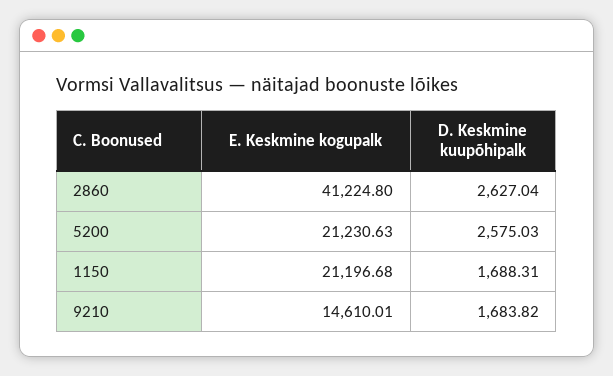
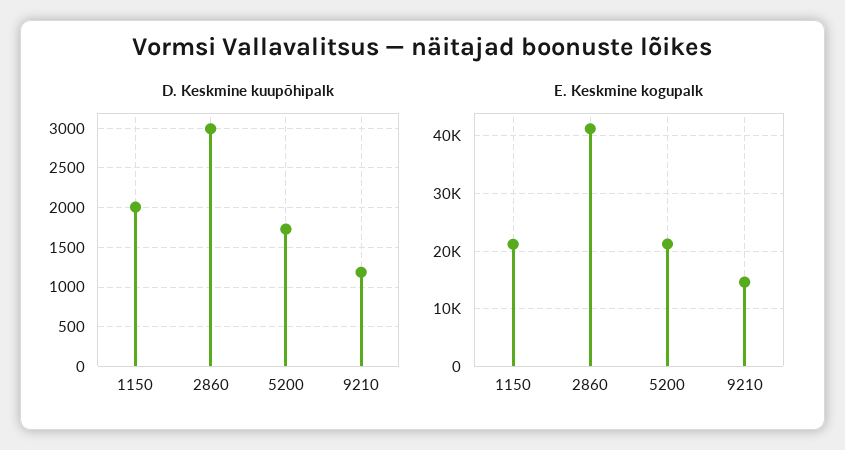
D. Keskmine kuupõhipalk, 2860: 2627.04 -> 3000
D. Keskmine kuupõhipalk, 5200: 2575.03 -> 1700
D. Keskmine kuupõhipalk, 1150: 1688.31 -> 2000
D. Keskmine kuupõhipalk, 9210: 1683.82 -> 1200

